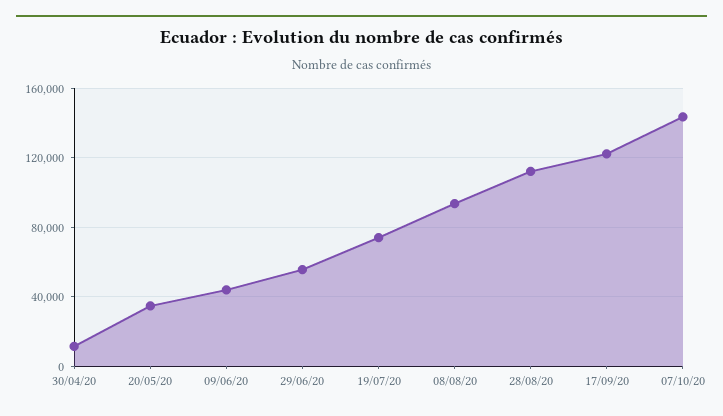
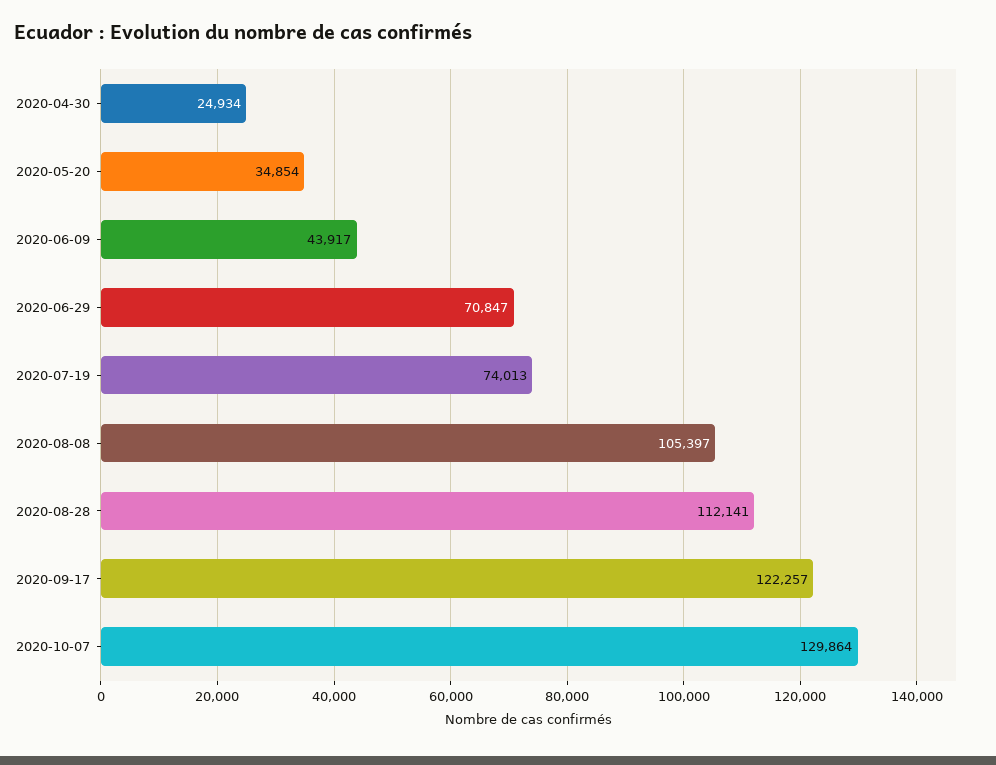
30/04/20: 10000 -> 24934
29/06/20: 55000 -> 70847
08/08/20: 95000 -> 105397
07/10/20: 145000 -> 129864

